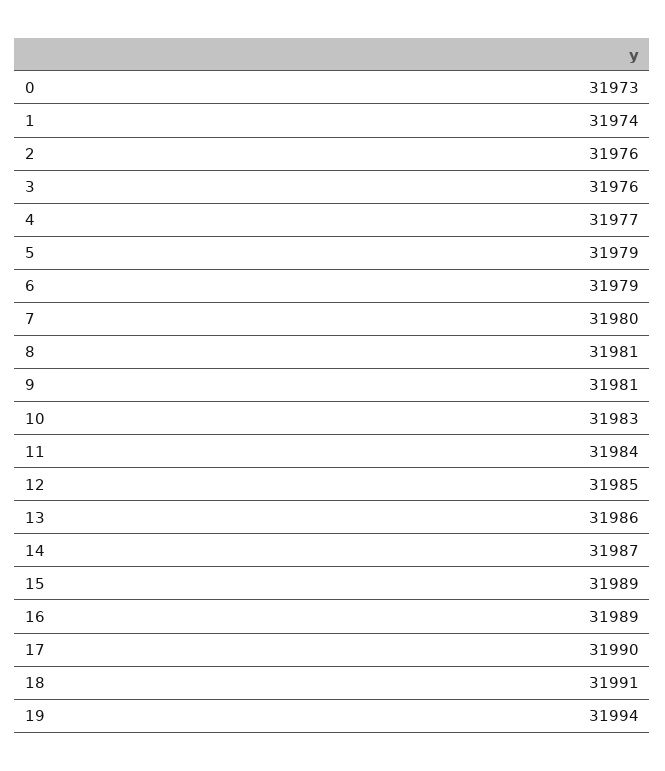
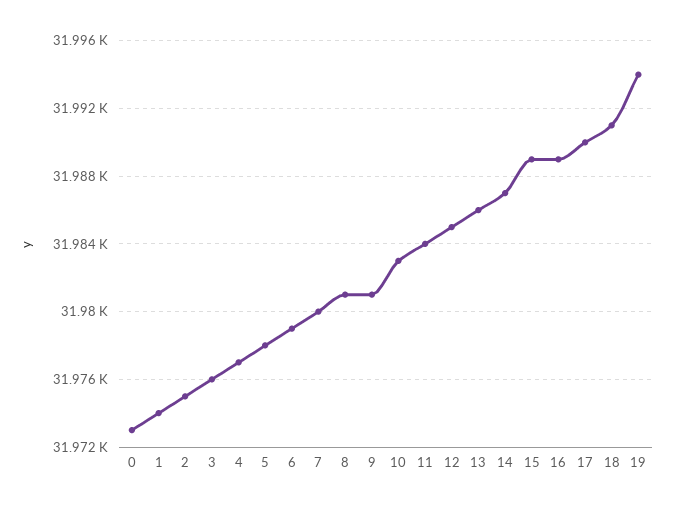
2: 31976 -> 31975
5: 31979 -> 31978

